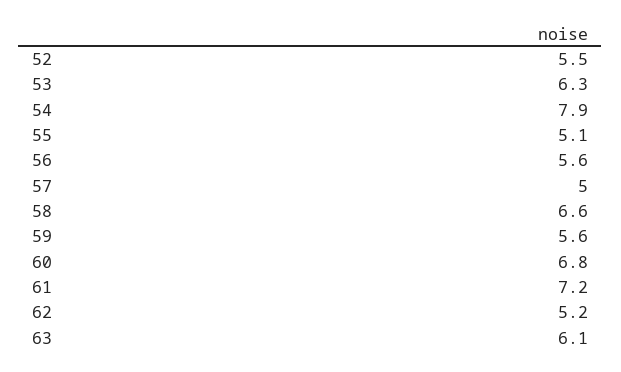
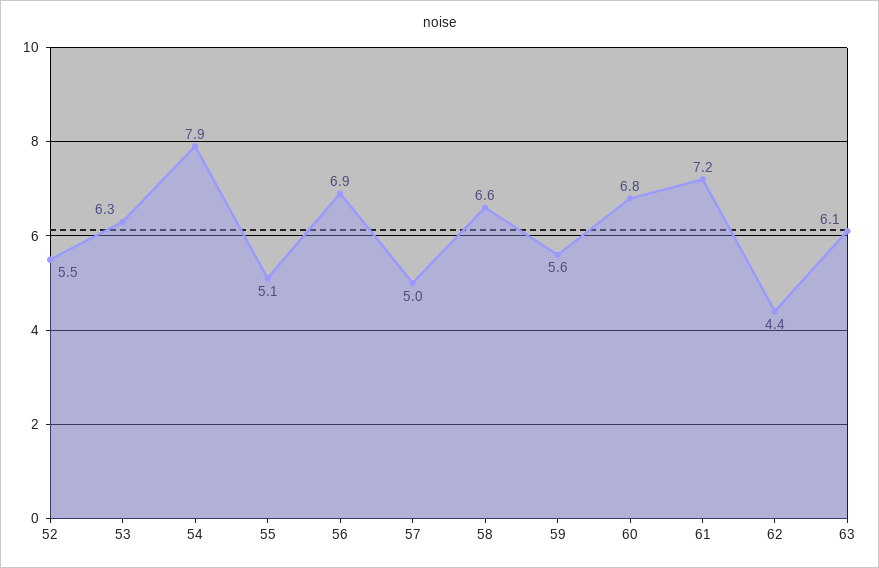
56: 5.6 -> 6.9
62: 5.2 -> 4.4

